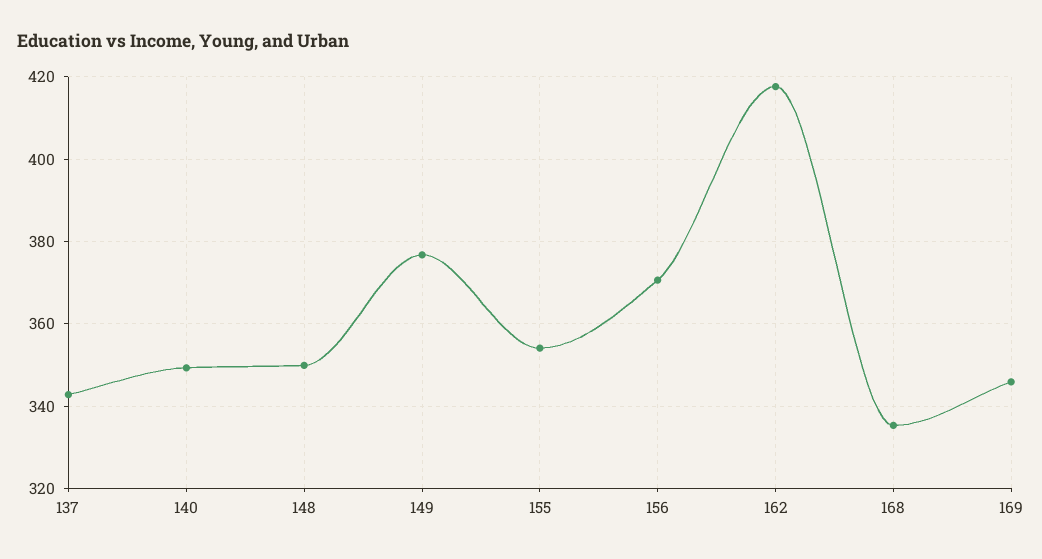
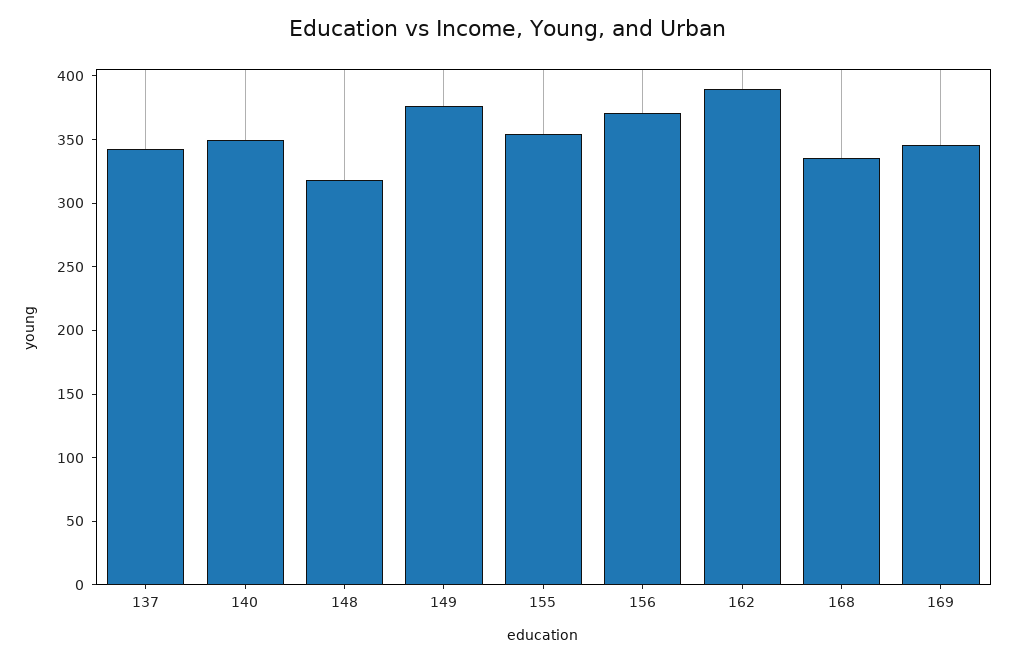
148: 350 -> 320
162: 418 -> 390

